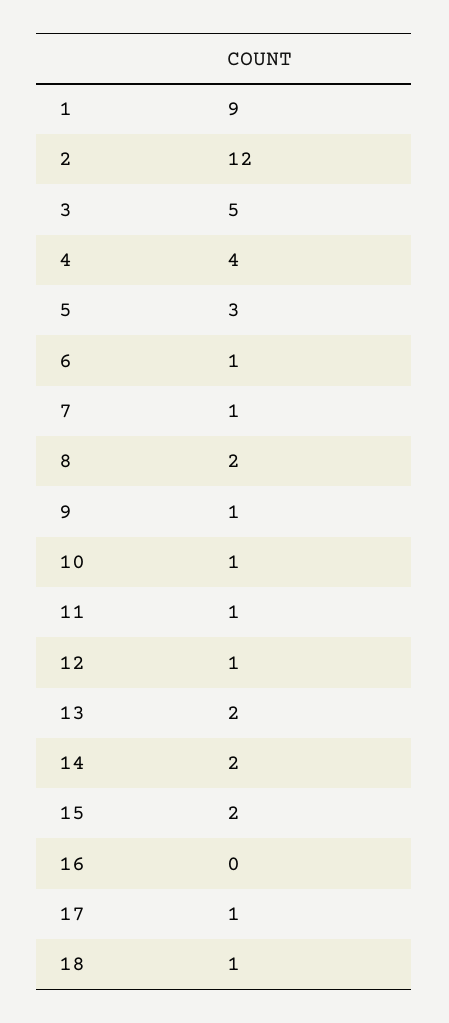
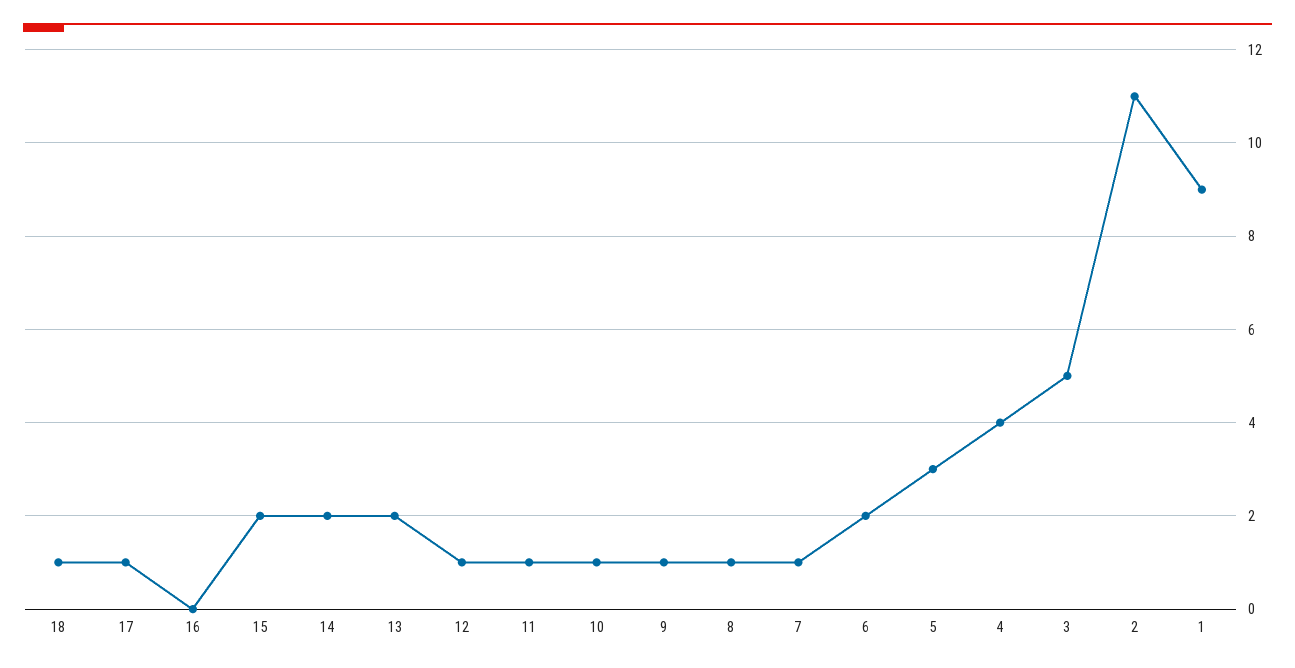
2: 12 -> 11
6: 1 -> 2
8: 2 -> 1

